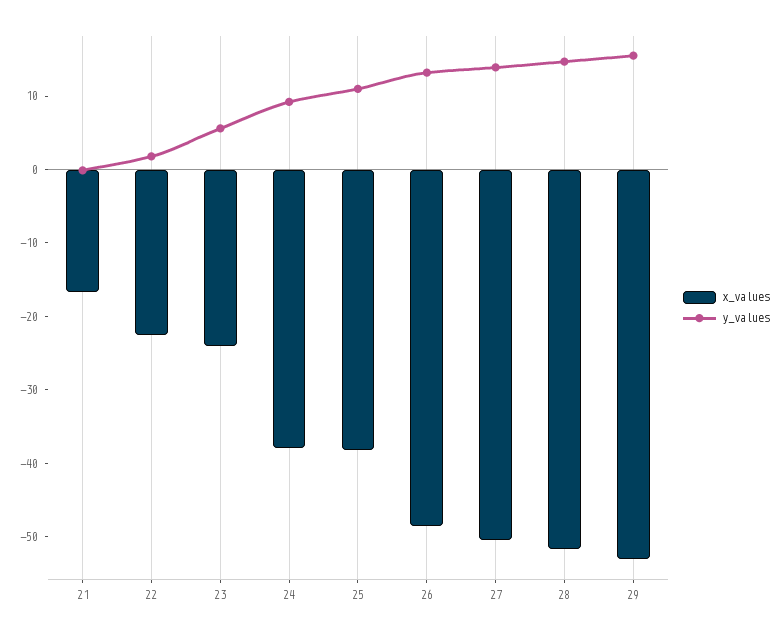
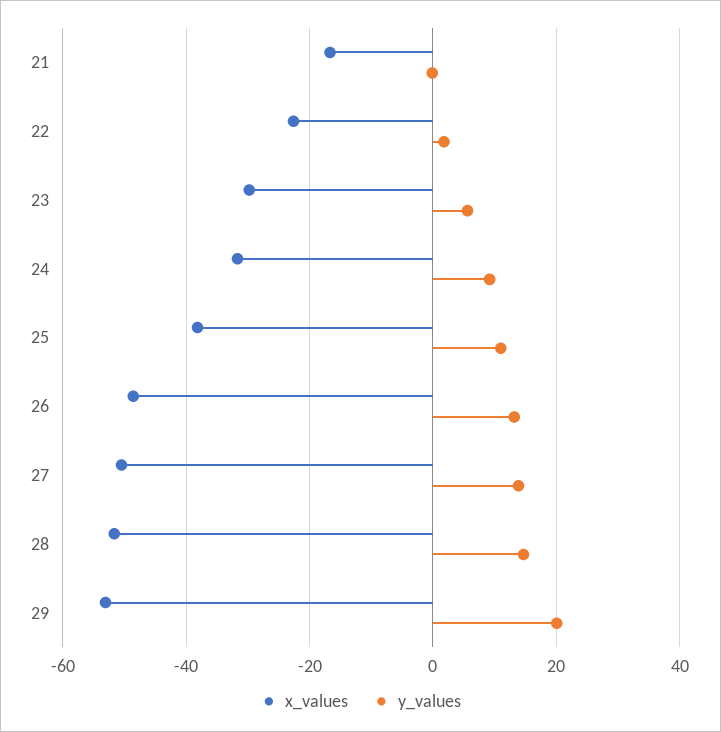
x_values, 23: -24 -> -30
x_values, 24: -38 -> -32
y_values, 29: 16 -> 20

